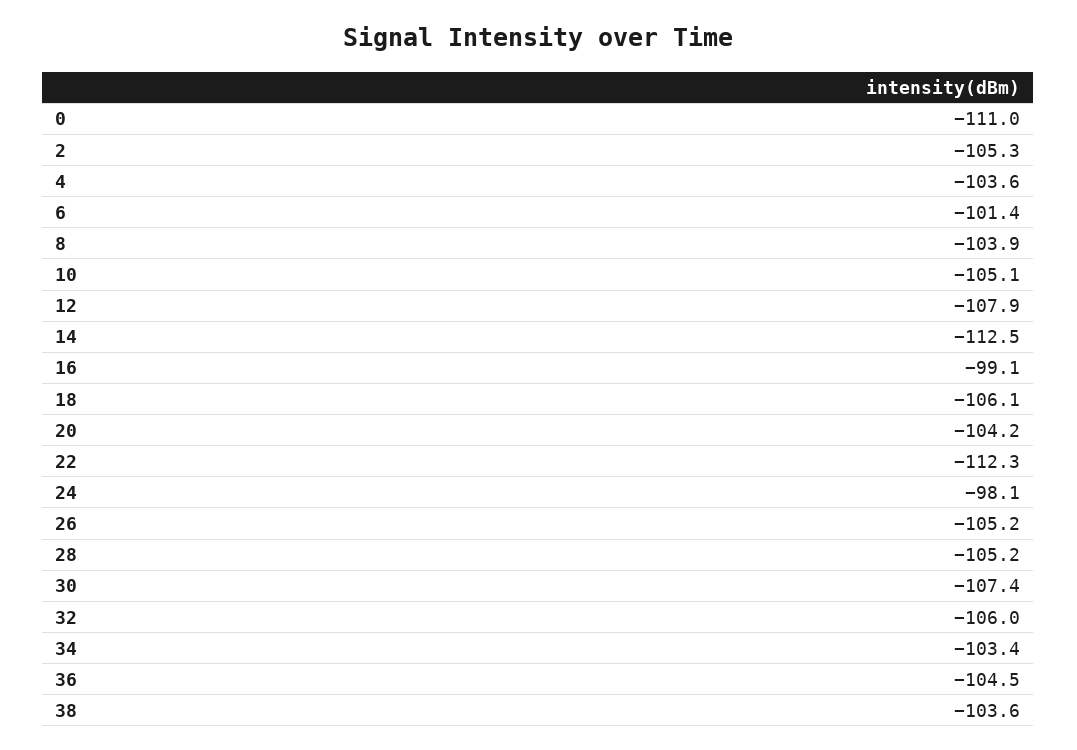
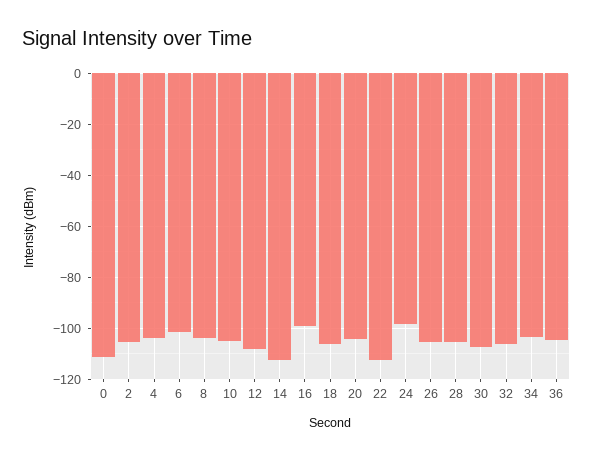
38: -103.6 -> none

